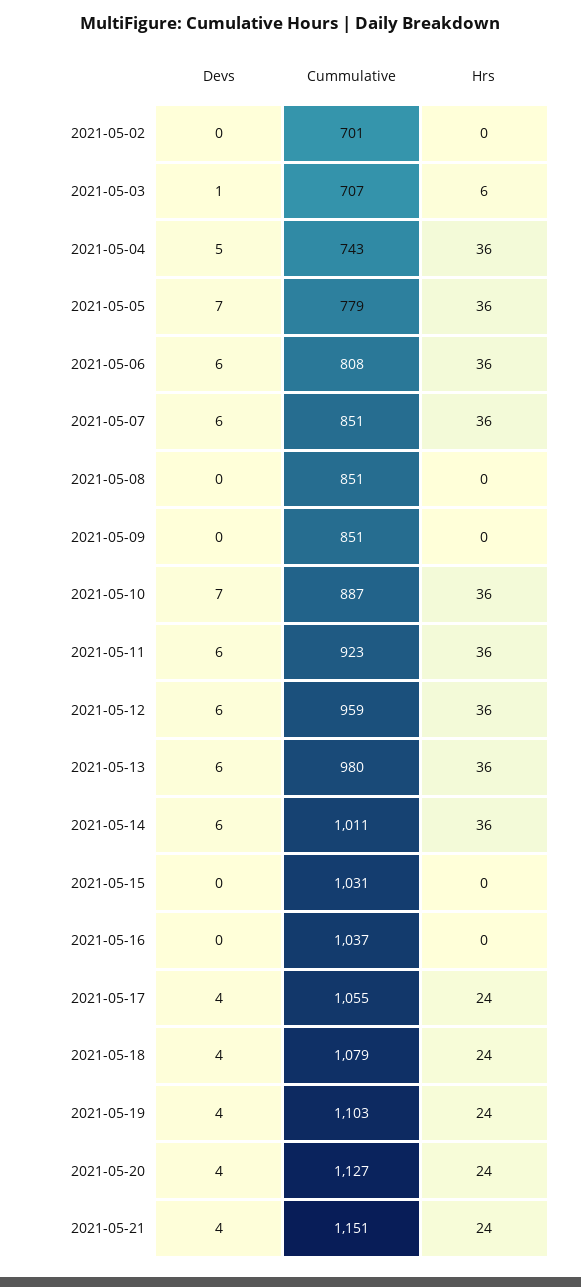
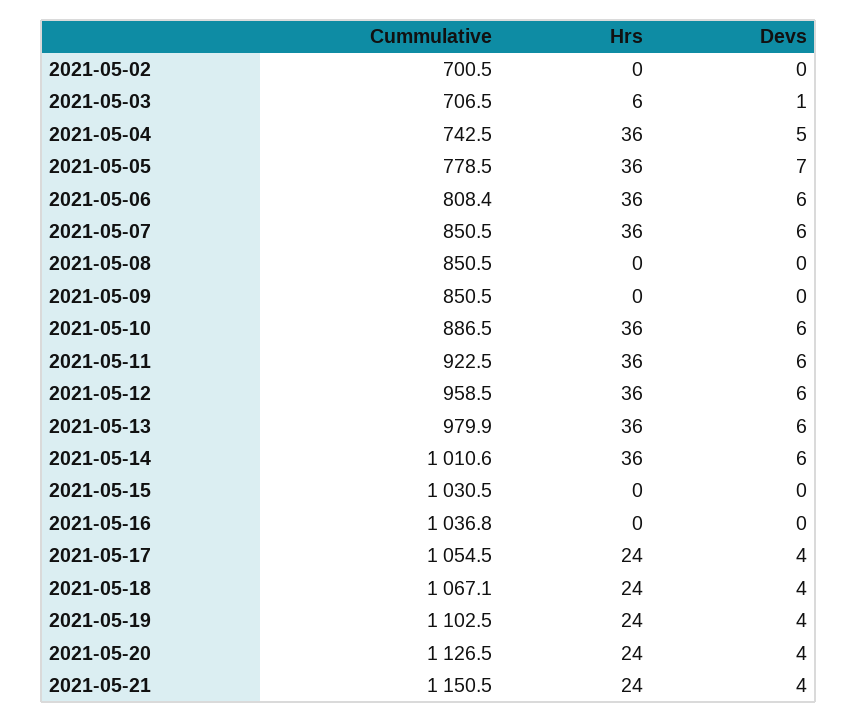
Devs, 2021-05-10: 7 -> 6
Cummulative, 2021-05-18: 1079 -> 1067.1

